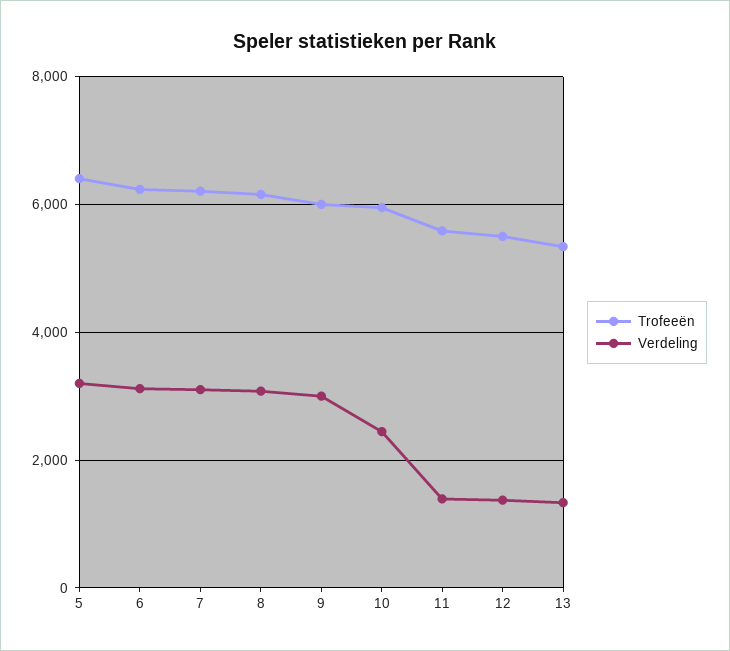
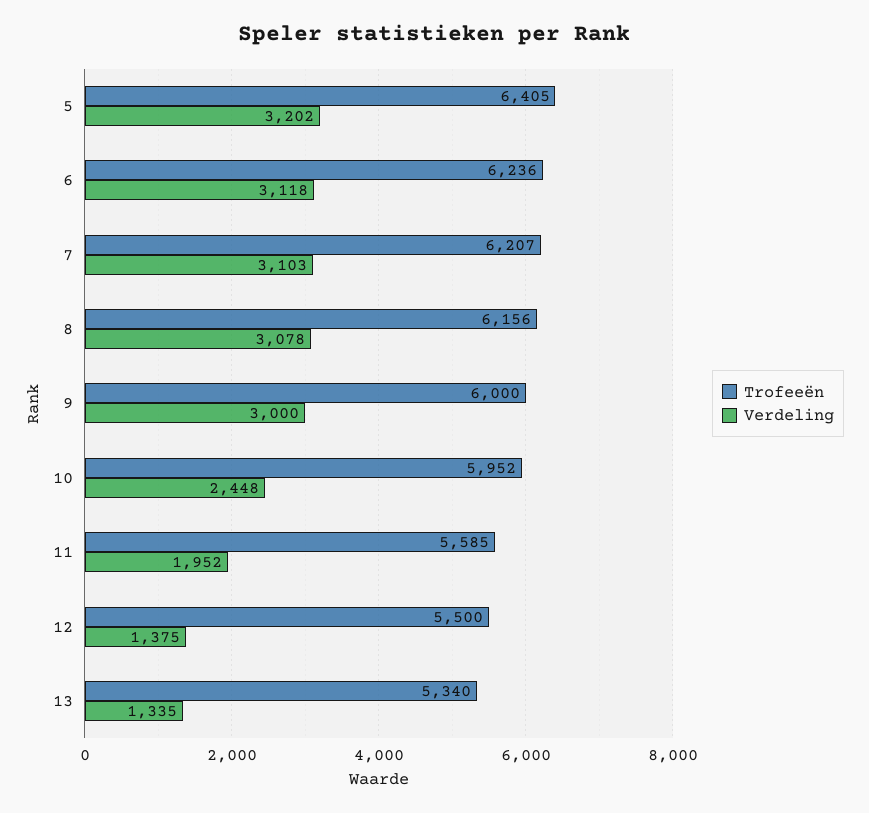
Verdeling, 11: 1400 -> 1952

